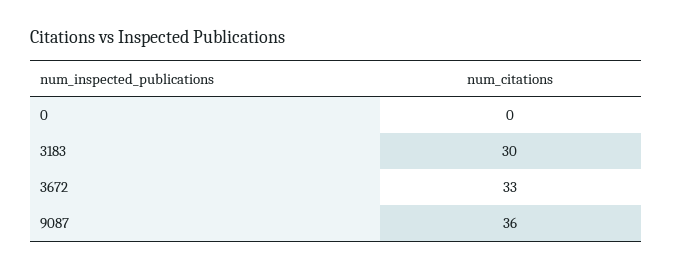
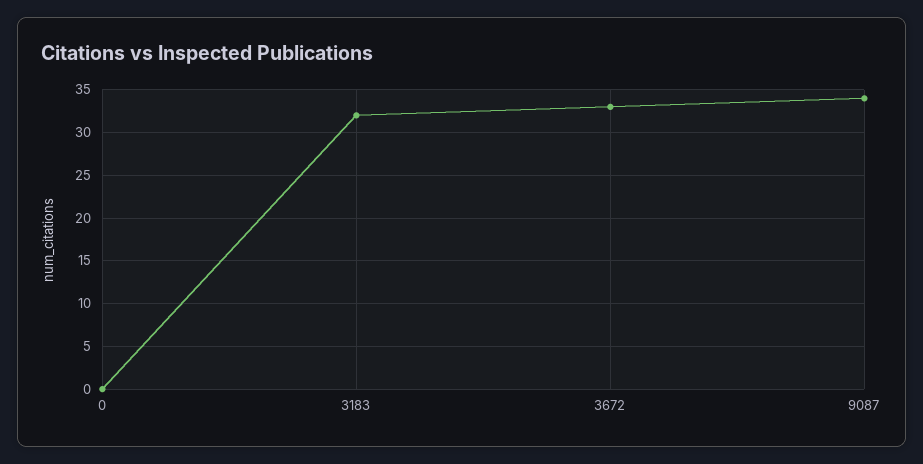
3183: 30 -> 32
9087: 36 -> 34

